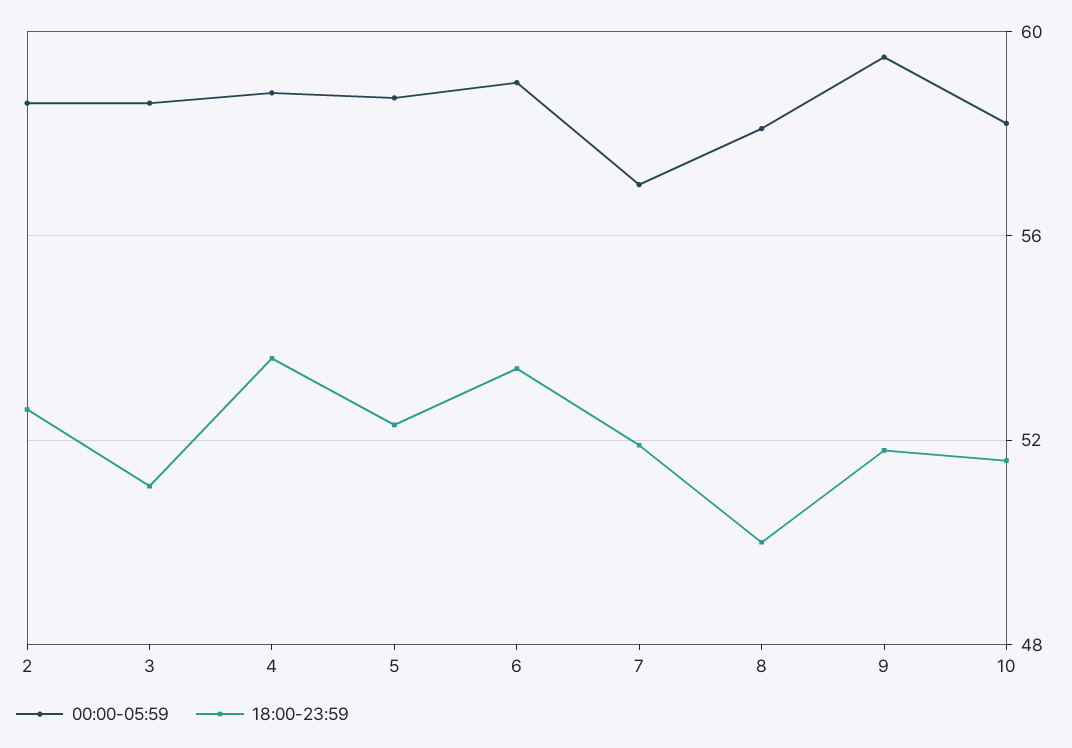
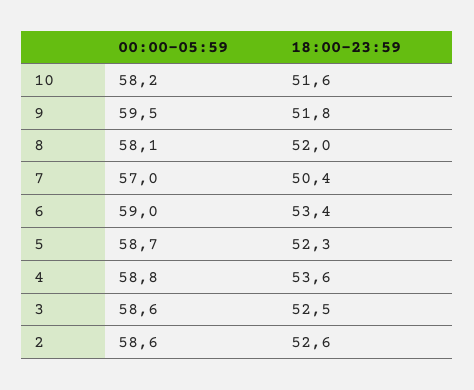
18:00-23:59, 3: 51 -> 52.5
18:00-23:59, 7: 52 -> 50.4
18:00-23:59, 8: 50 -> 52

